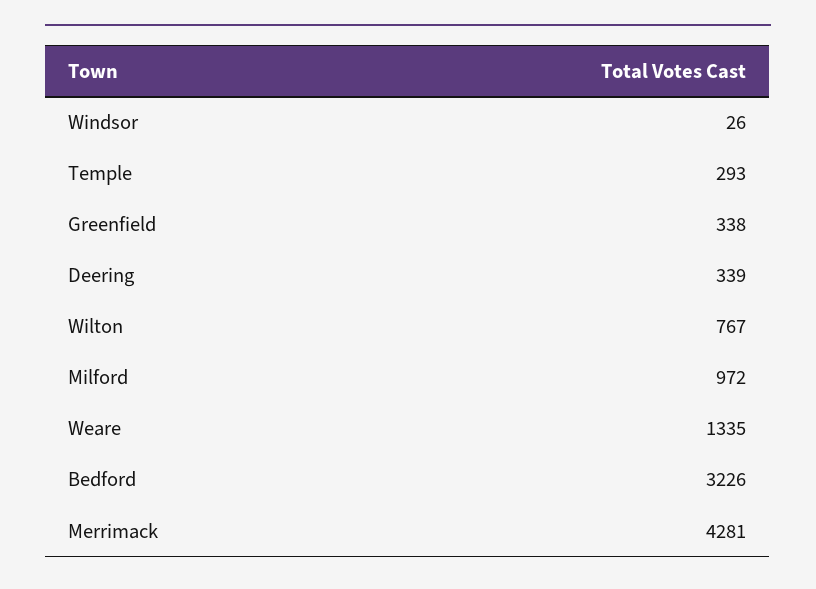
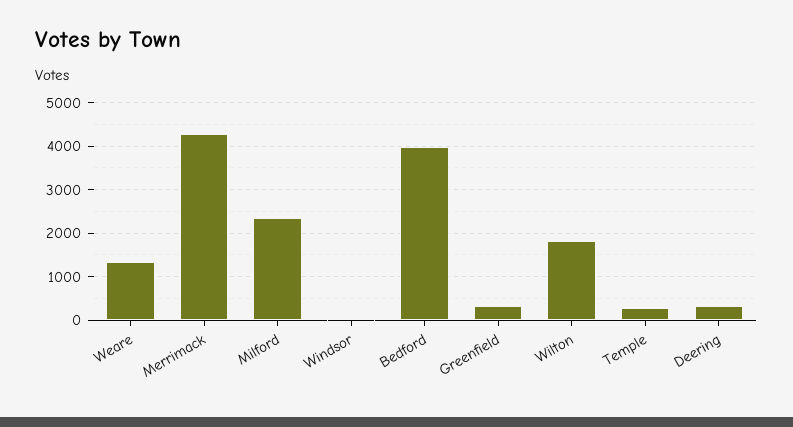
Wilton: 767 -> 1800
Milford: 972 -> 2400
Bedford: 3226 -> 4000

